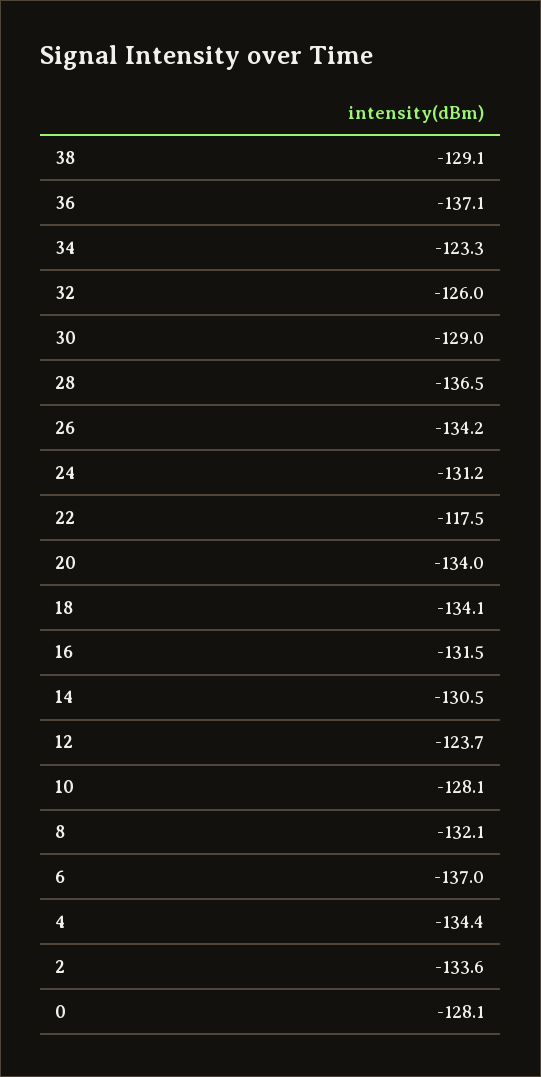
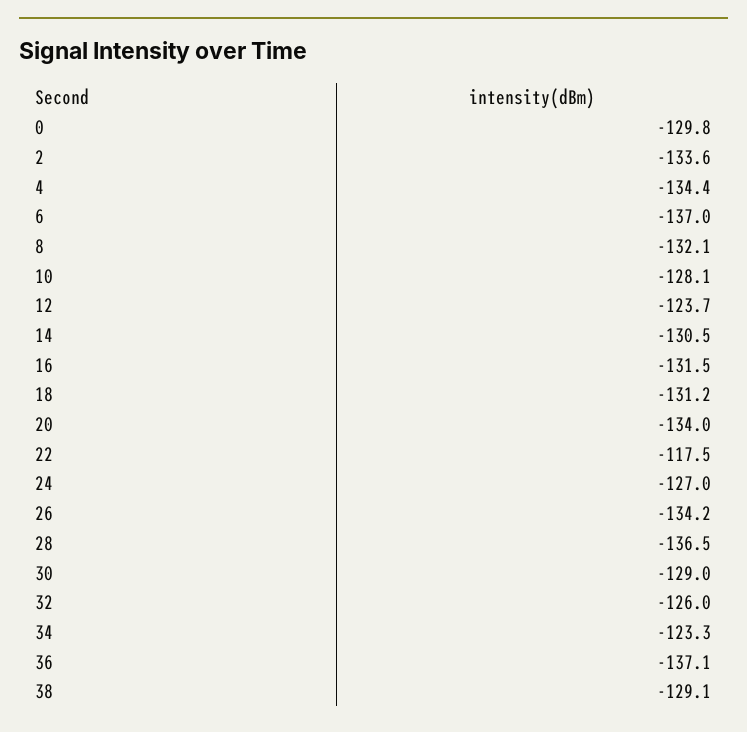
24: -131.2 -> -127
18: -134.1 -> -131.2
0: -128.1 -> -129.8

